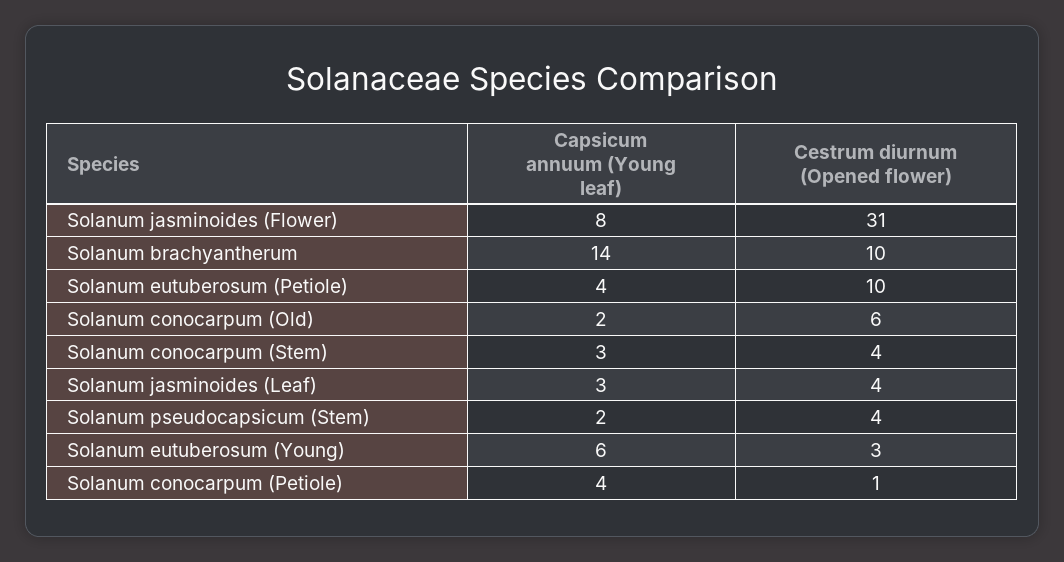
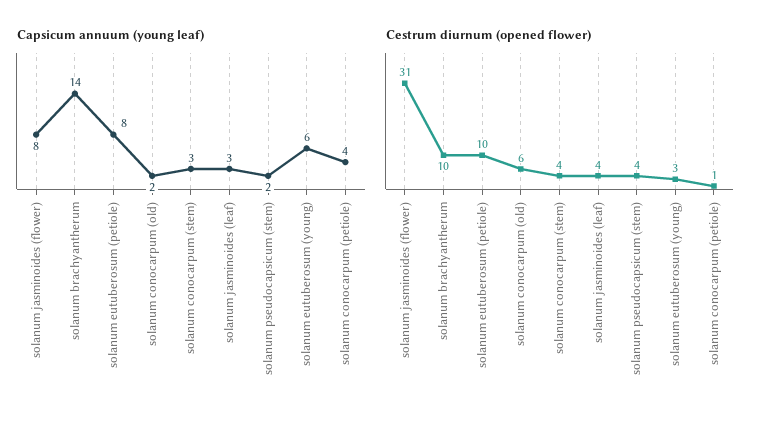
Capsicum annuum (Young leaf), Solanum eutuberosum (Petiole): 4 -> 8

